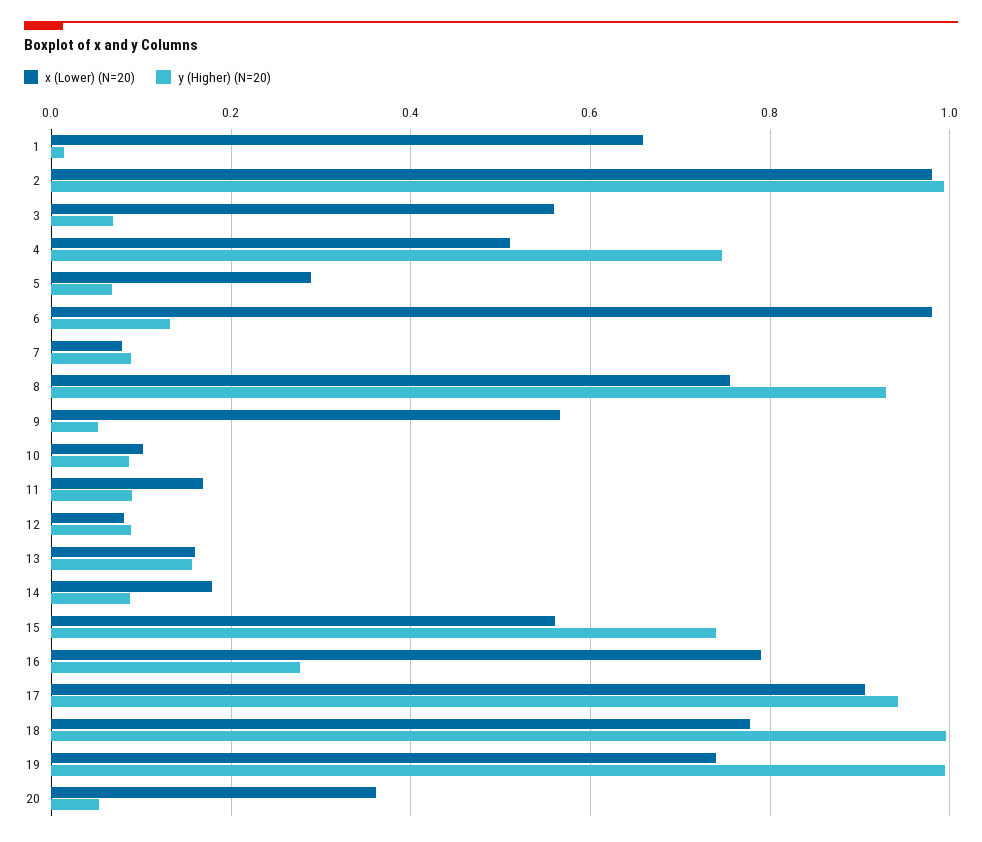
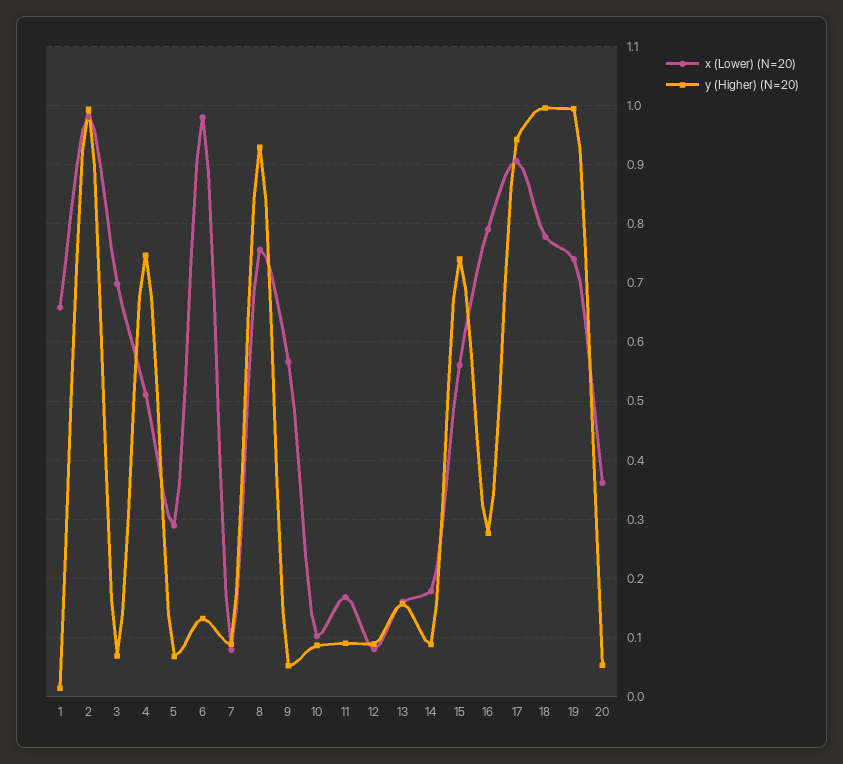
x (Lower) (N=20), 3: 0.56 -> 0.7

